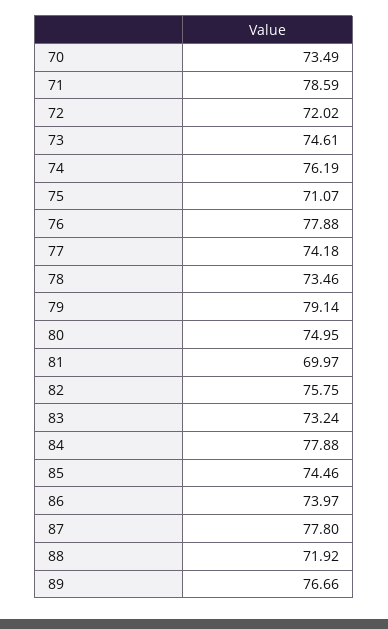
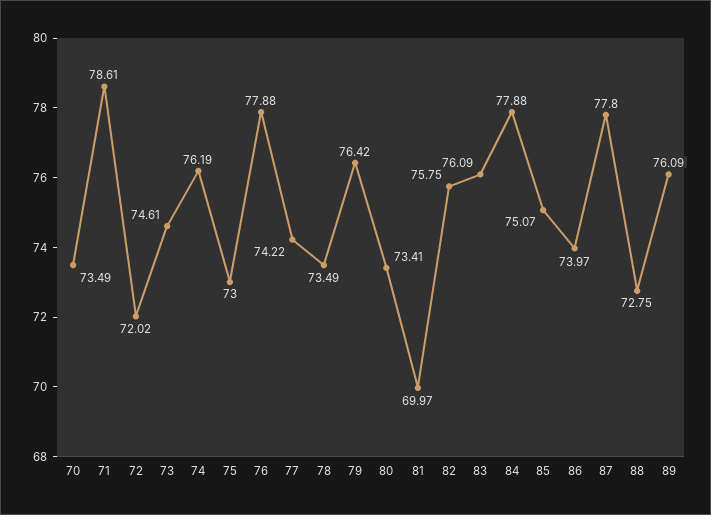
71: 78.59 -> 78.61
75: 71.07 -> 73
77: 74.18 -> 74.22
78: 73.46 -> 73.49
79: 79.14 -> 76.42
80: 74.95 -> 73.41
83: 73.24 -> 76.09
85: 74.46 -> 75.07
88: 71.92 -> 72.75
89: 76.66 -> 76.09

